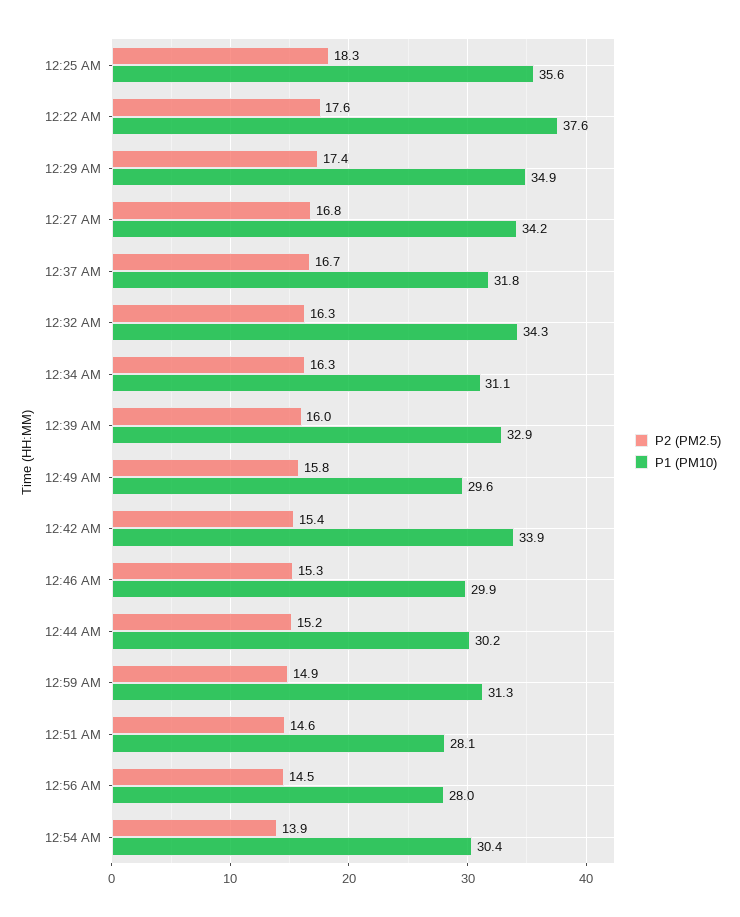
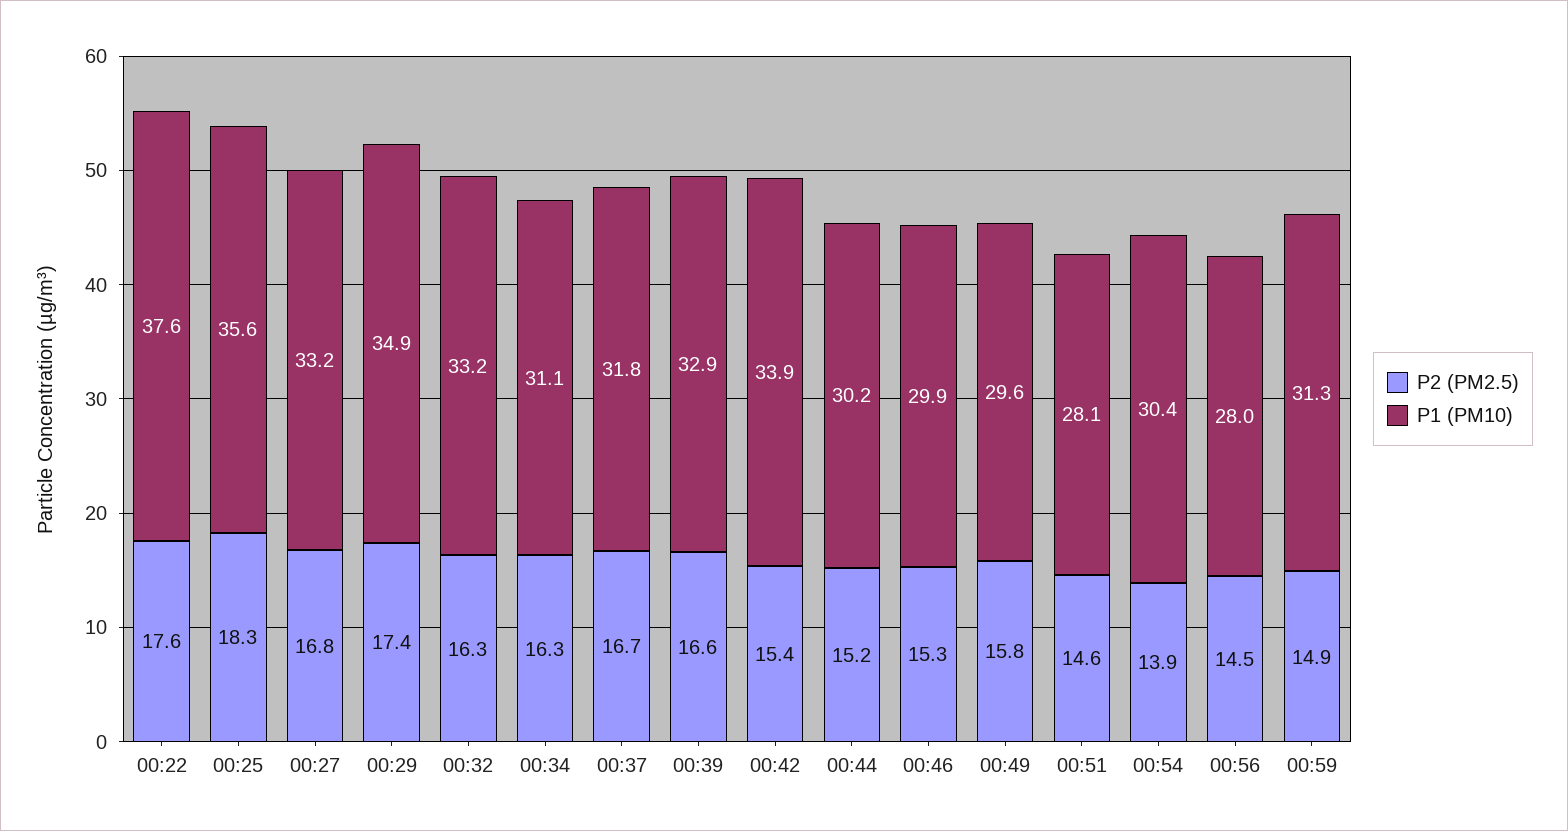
P1 (PM10), 12:27 AM: 34.2 -> 33.2
P1 (PM10), 12:32 AM: 34.3 -> 33.2
P2 (PM2.5), 12:39 AM: 16 -> 16.6

